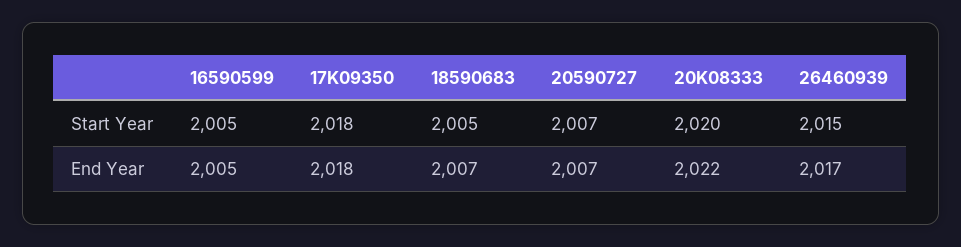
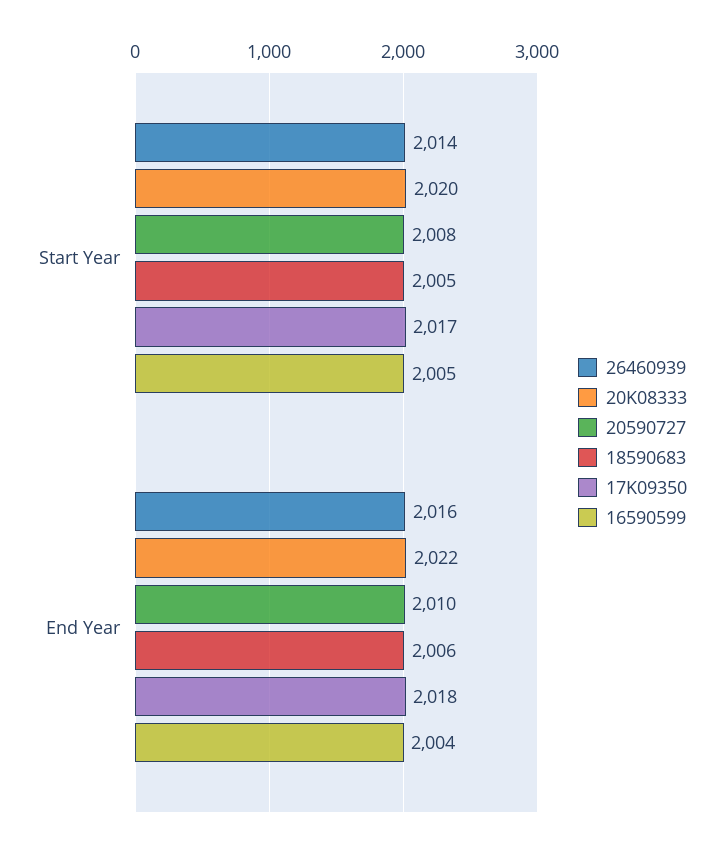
17K09350, Start Year: 2018 -> 2017
20590727, Start Year: 2007 -> 2008
26460939, Start Year: 2015 -> 2014
16590599, End Year: 2005 -> 2004
18590683, End Year: 2007 -> 2006
20590727, End Year: 2007 -> 2010
26460939, End Year: 2017 -> 2016

